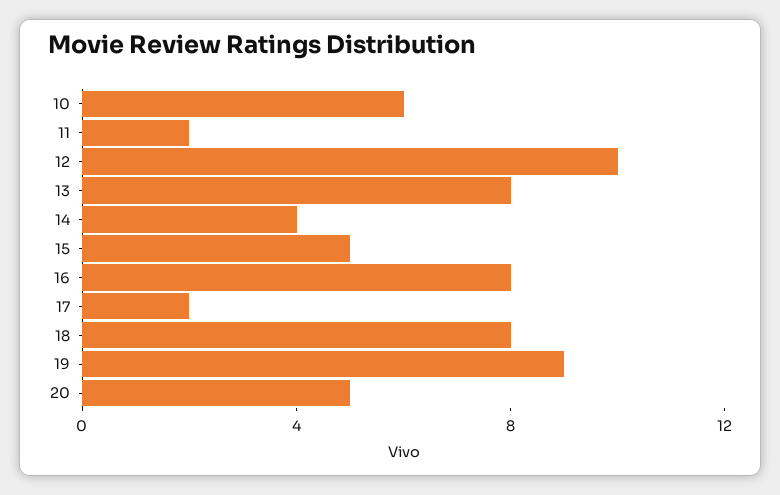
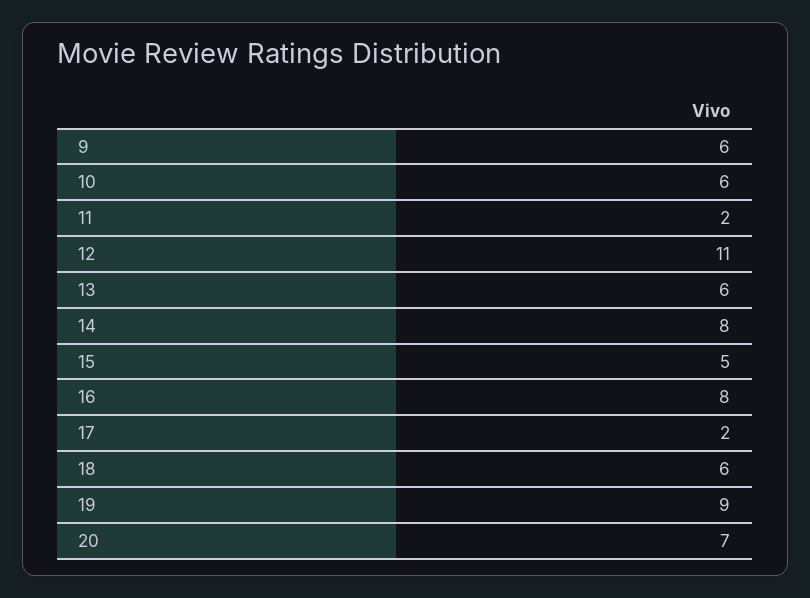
12: 10 -> 11
13: 8 -> 6
14: 4 -> 8
18: 8 -> 6
20: 5 -> 7
9: none -> 6

